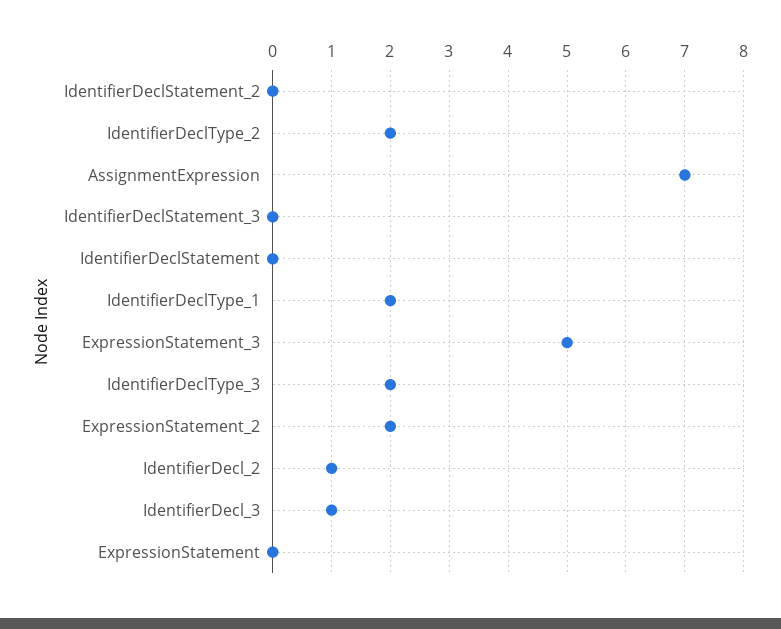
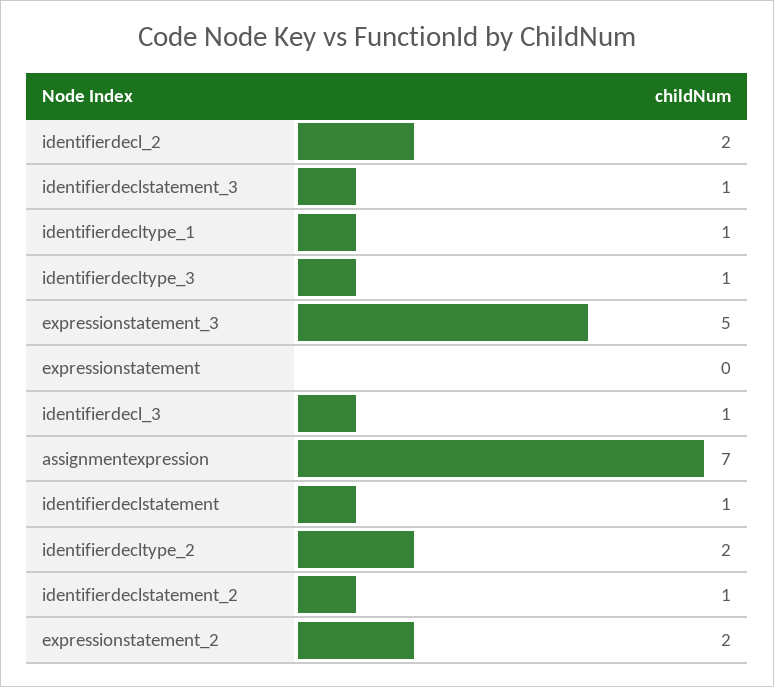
IdentifierDeclStatement_2: 0 -> 1
IdentifierDeclStatement_3: 0 -> 1
IdentifierDeclStatement: 0 -> 1
IdentifierDeclType_1: 2 -> 1
IdentifierDeclType_3: 2 -> 1
IdentifierDecl_2: 1 -> 2

